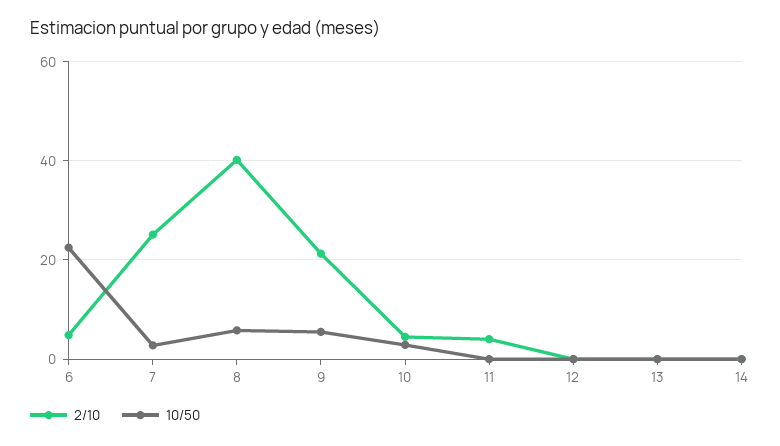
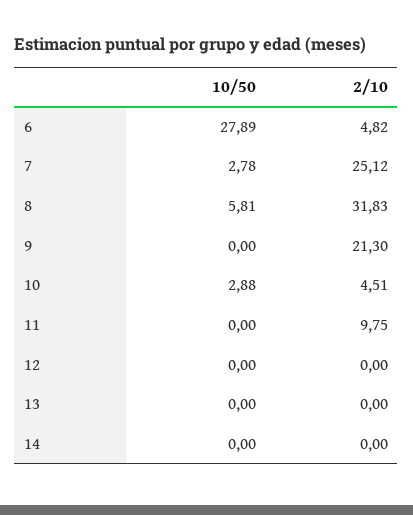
10/50, 6: 22 -> 27.89
2/10, 8: 40 -> 31.83
10/50, 9: 6 -> 0
2/10, 11: 4 -> 9.75

